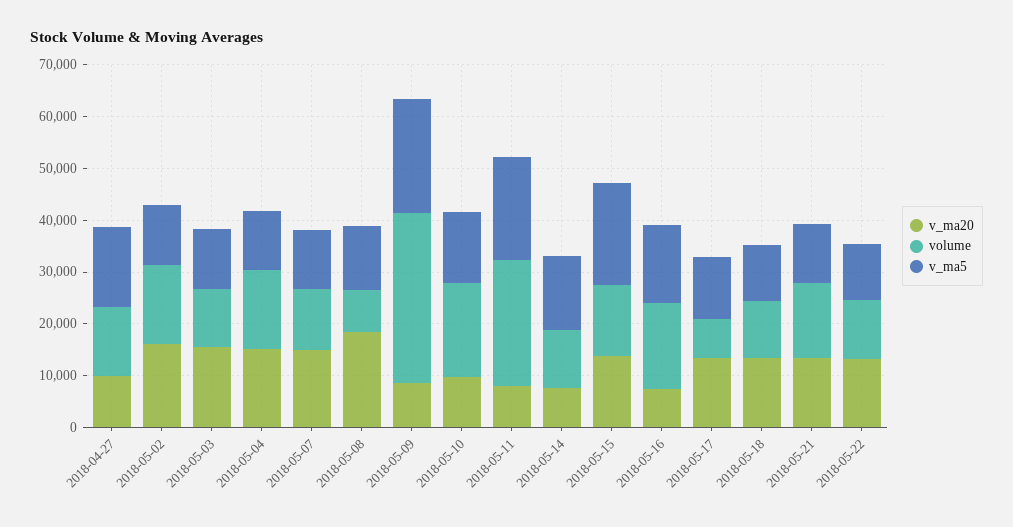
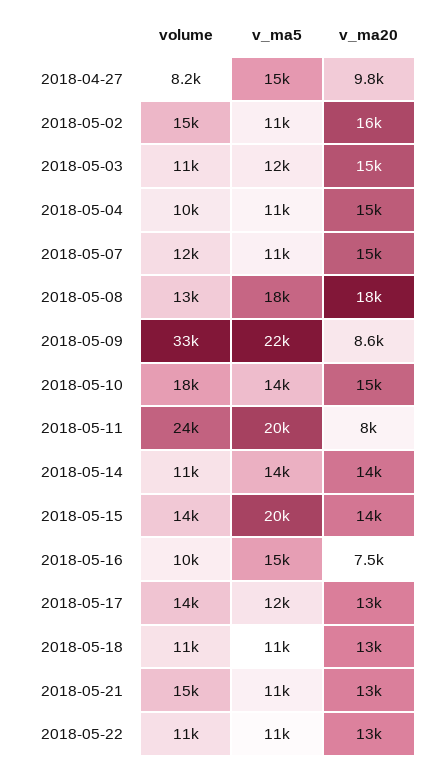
volume, 2018-04-27: 14000 -> 8200
volume, 2018-05-04: 16000 -> 10000
volume, 2018-05-08: 8000 -> 13000
v_ma5, 2018-05-08: 12000 -> 18000
v_ma20, 2018-05-10: 10000 -> 15000
v_ma20, 2018-05-14: 8000 -> 14000
volume, 2018-05-16: 16000 -> 10000
volume, 2018-05-17: 8000 -> 14000

